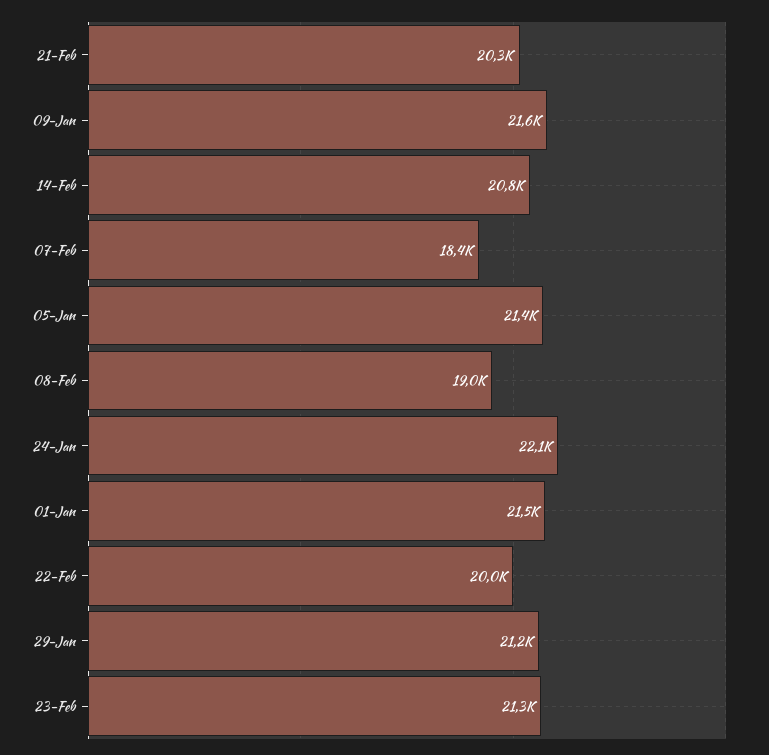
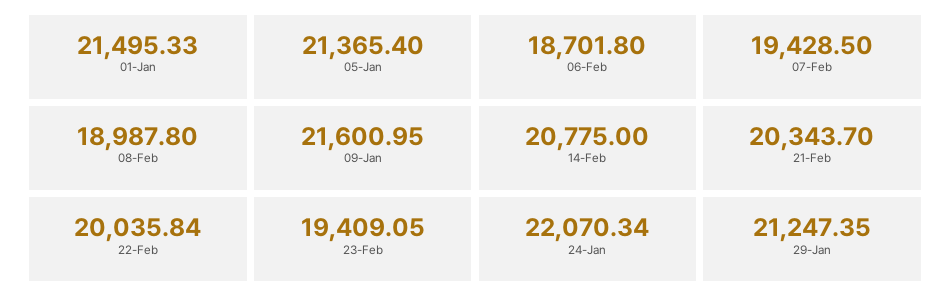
07-Feb: 18400 -> 19428.5
23-Feb: 21300 -> 19409.05
06-Feb: none -> 18701.8

